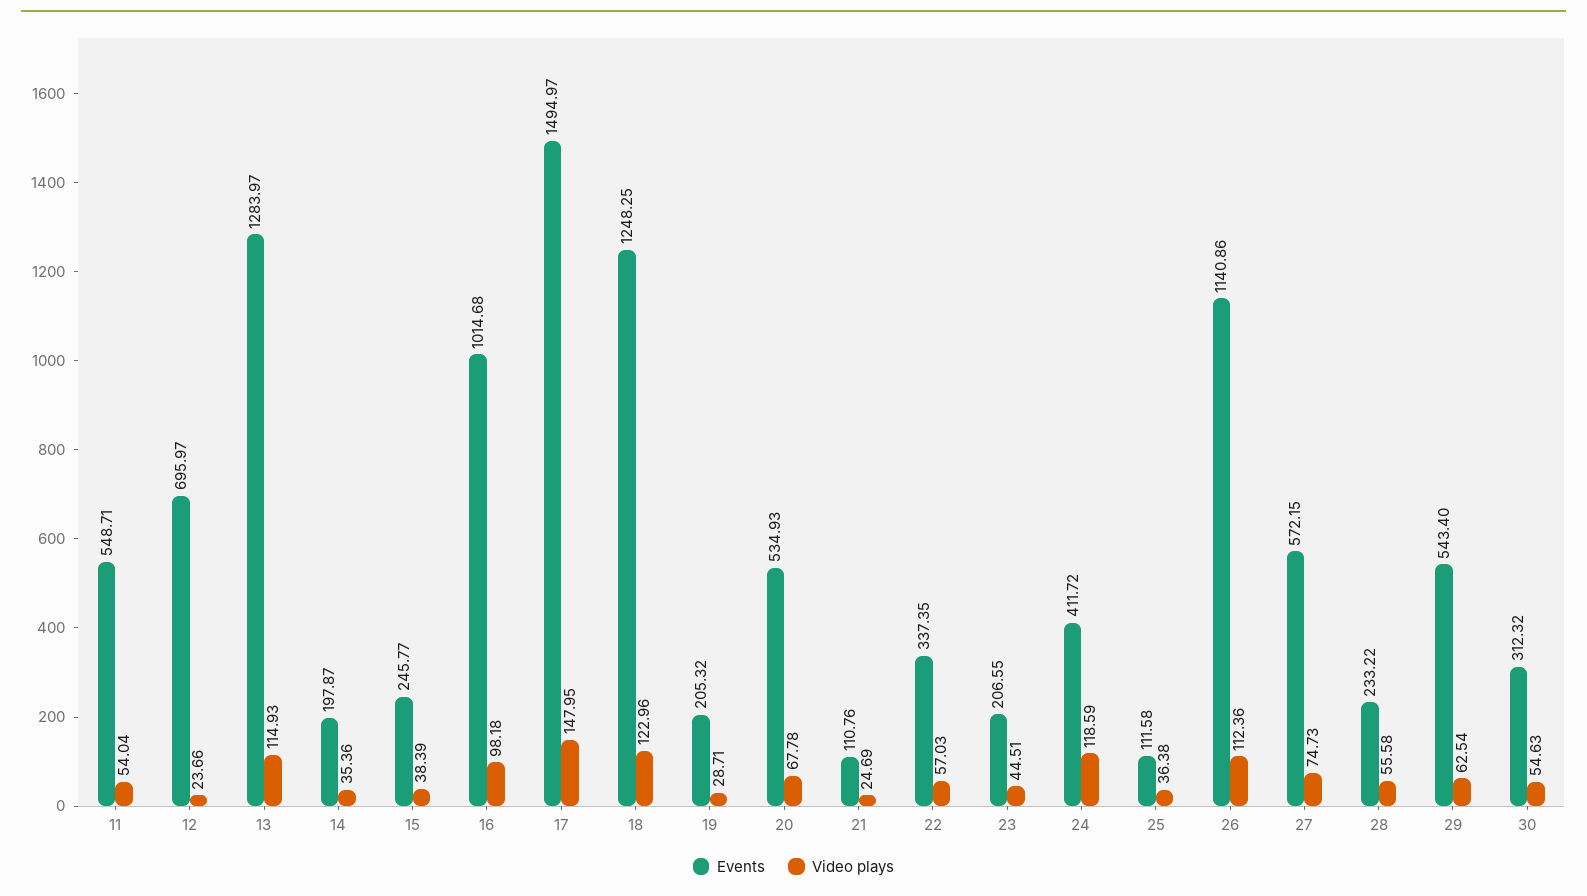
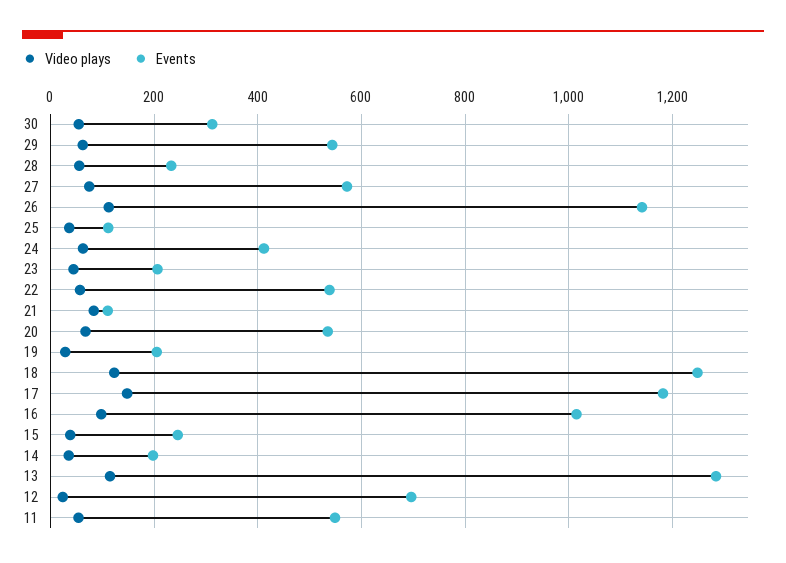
Events, 17: 1494.97 -> 1180
Video plays, 21: 24.69 -> 80
Events, 22: 337.35 -> 540
Video plays, 24: 118.59 -> 60

